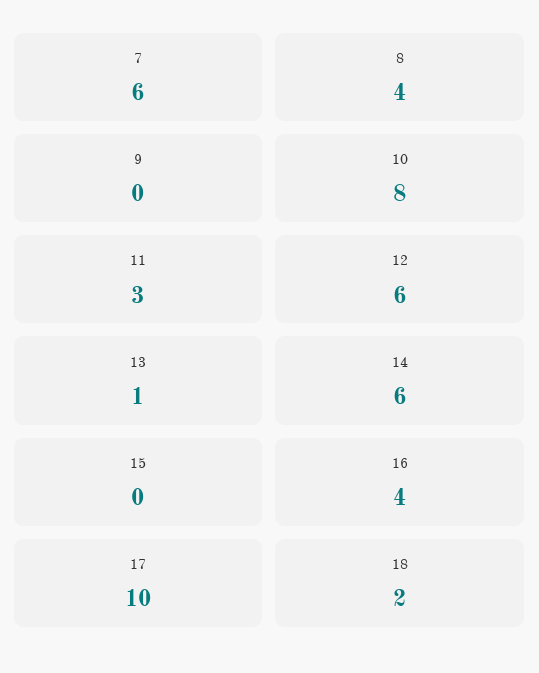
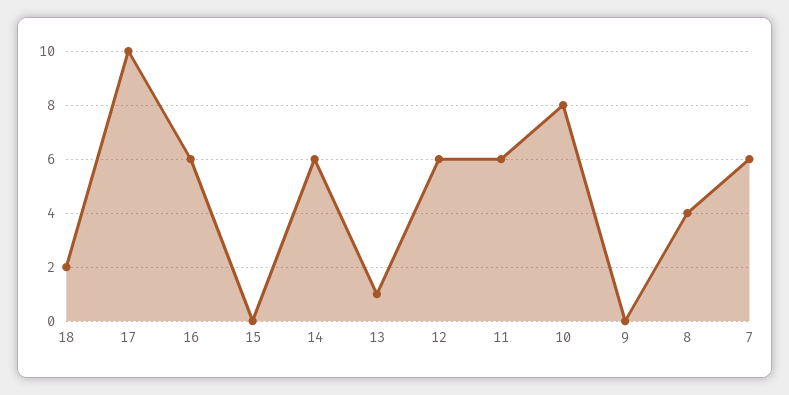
11: 3 -> 6
16: 4 -> 6

